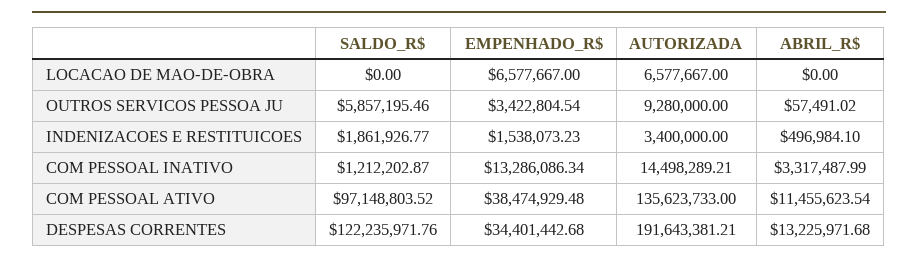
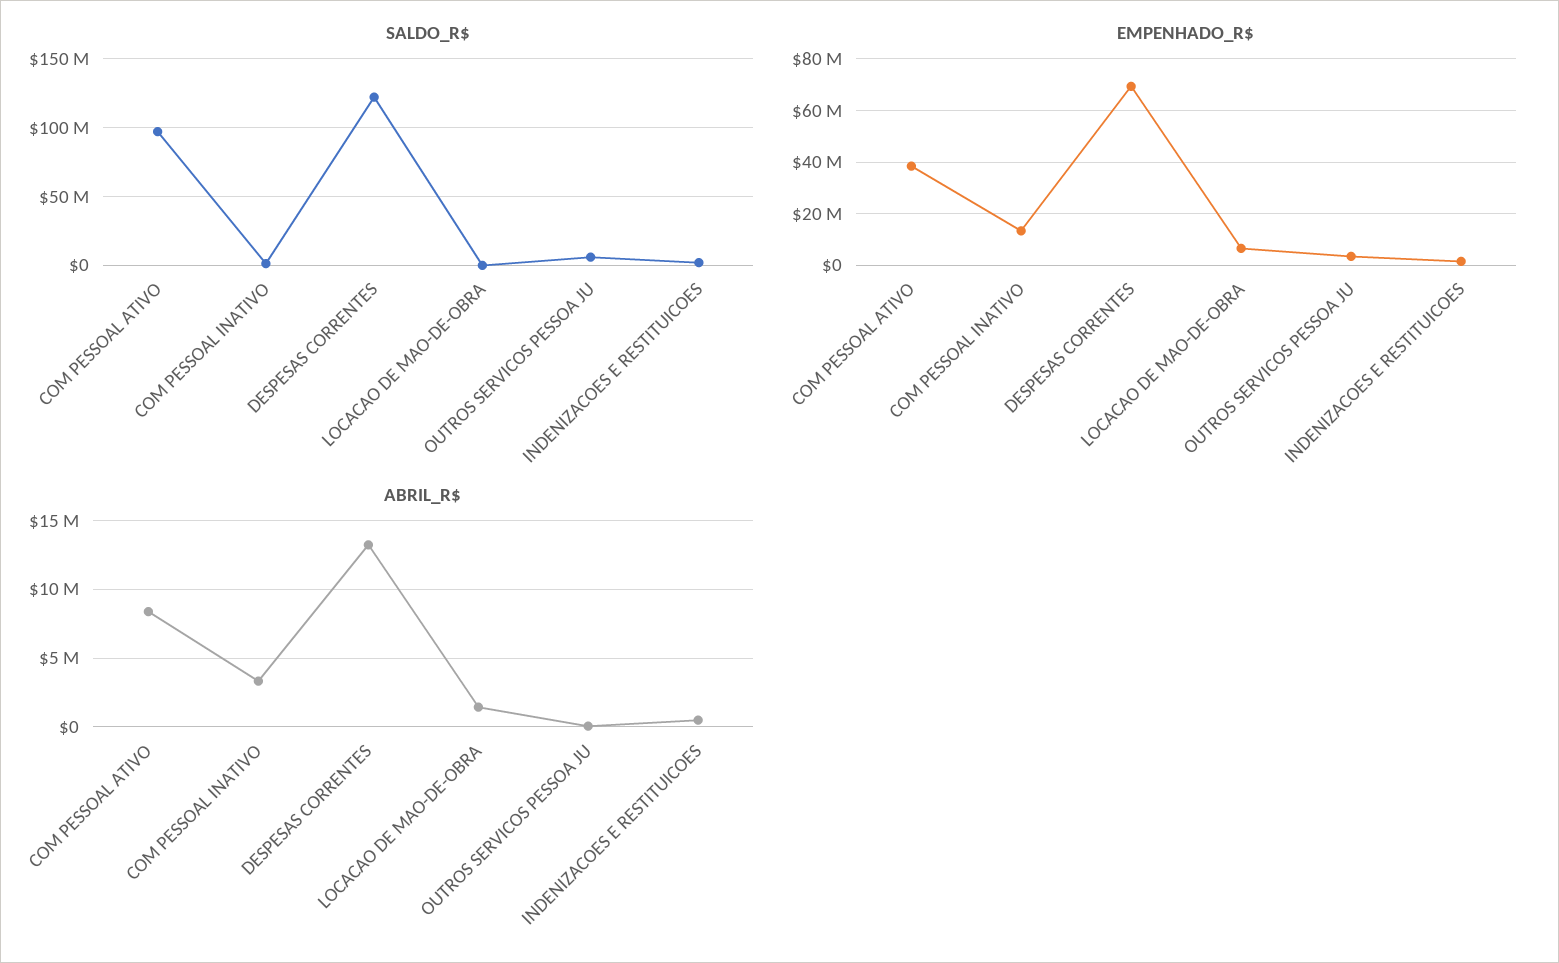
AUTORIZADA, LOCACAO DE MAO-DE-OBRA: 6577667 -> none
ABRIL_R$, LOCACAO DE MAO-DE-OBRA: 0 -> 1500000
AUTORIZADA, OUTROS SERVICOS PESSOA JU: 9280000 -> none
AUTORIZADA, INDENIZACOES E RESTITUICOES: 3400000 -> none
AUTORIZADA, COM PESSOAL INATIVO: 14498289.21 -> none
AUTORIZADA, COM PESSOAL ATIVO: 135623733 -> none
ABRIL_R$, COM PESSOAL ATIVO: 11455623.54 -> 8500000
EMPENHADO_R$, DESPESAS CORRENTES: 34401442.68 -> 70000000
AUTORIZADA, DESPESAS CORRENTES: 191643381.21 -> none

